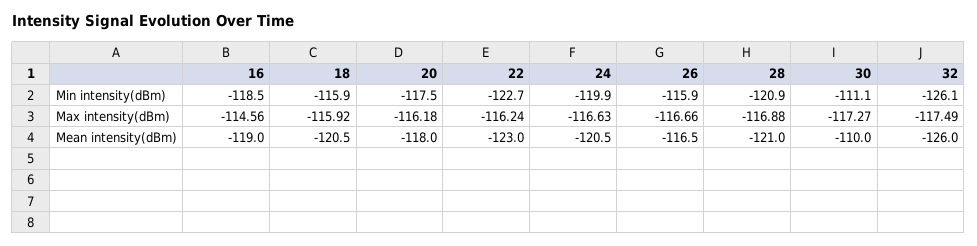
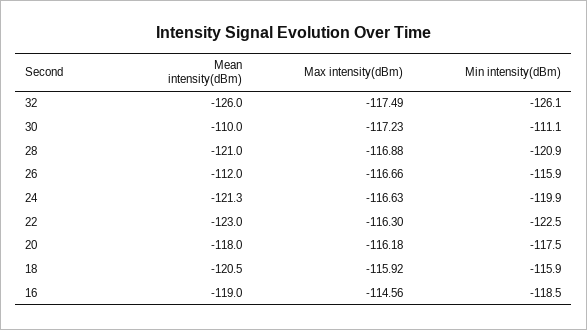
22, Min intensity(dBm): -122.7 -> -122.5
22, Max intensity(dBm): -116.24 -> -116.3
30, Max intensity(dBm): -117.27 -> -117.23
24, Mean intensity(dBm): -120.5 -> -121.3
26, Mean intensity(dBm): -116.5 -> -112

